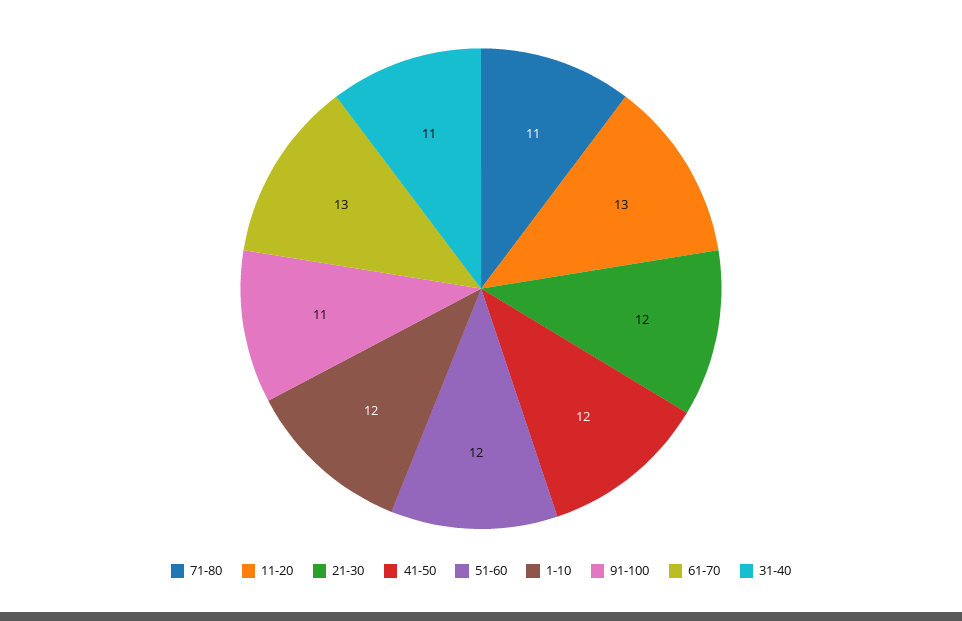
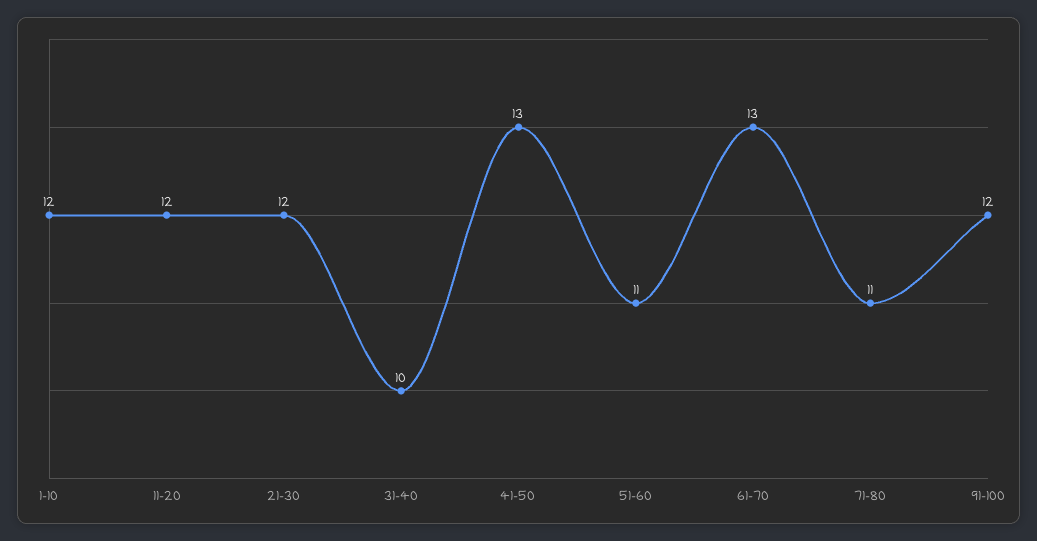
11-20: 13 -> 12
41-50: 12 -> 13
51-60: 12 -> 11
91-100: 11 -> 12
31-40: 11 -> 10

